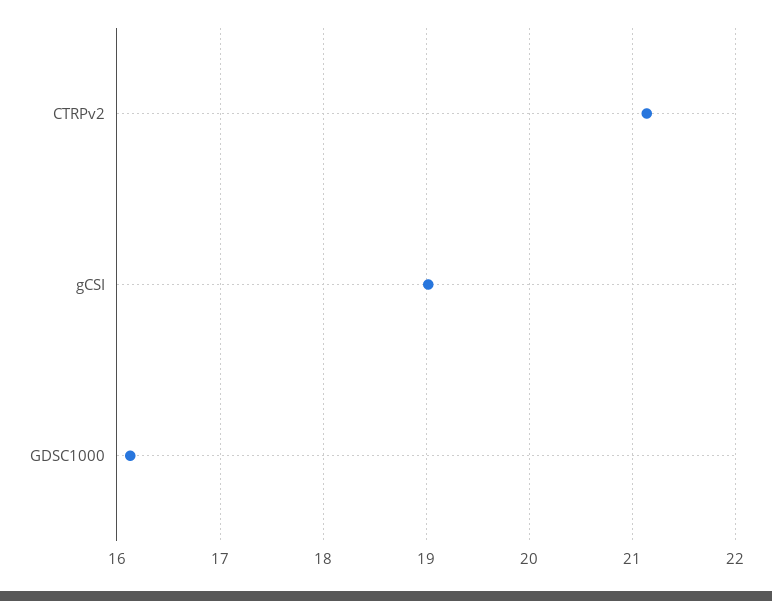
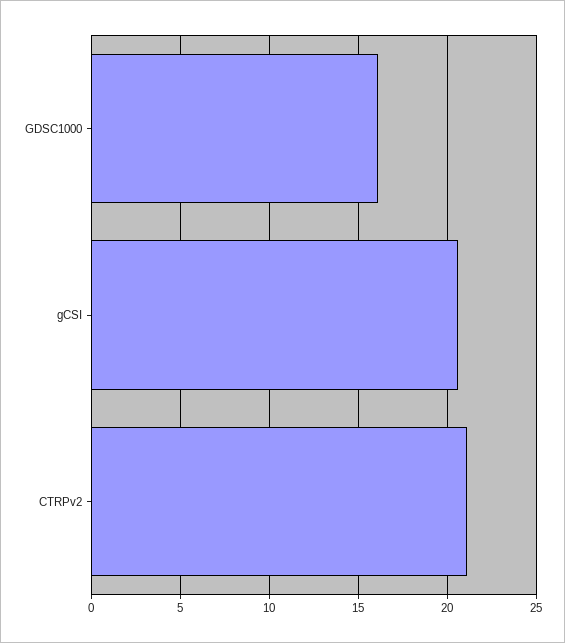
gCSI: 19 -> 20.5

